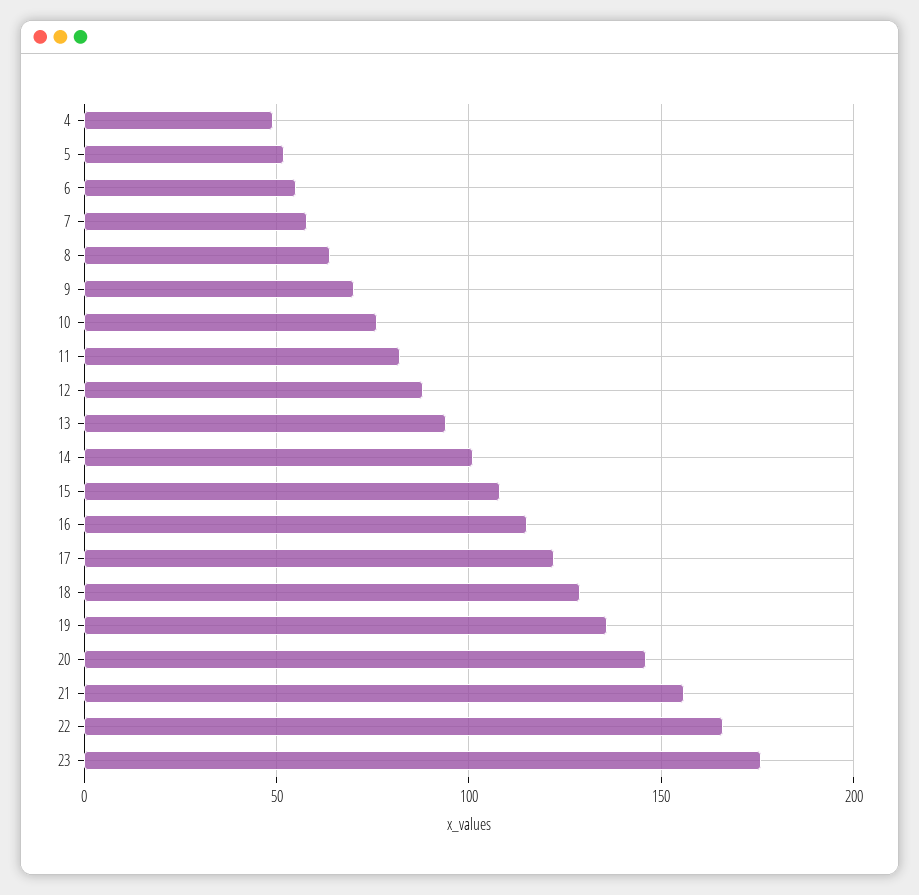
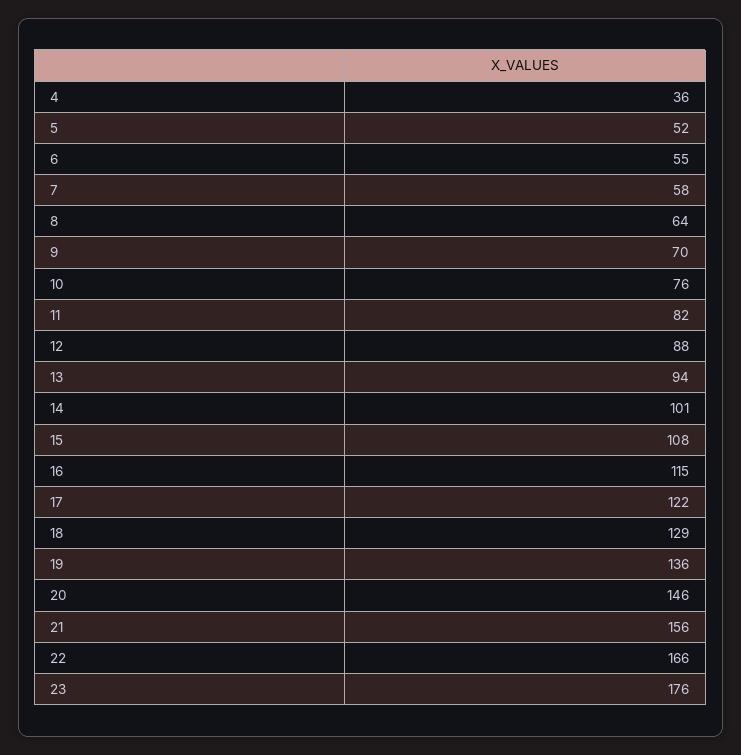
4: 50 -> 36

